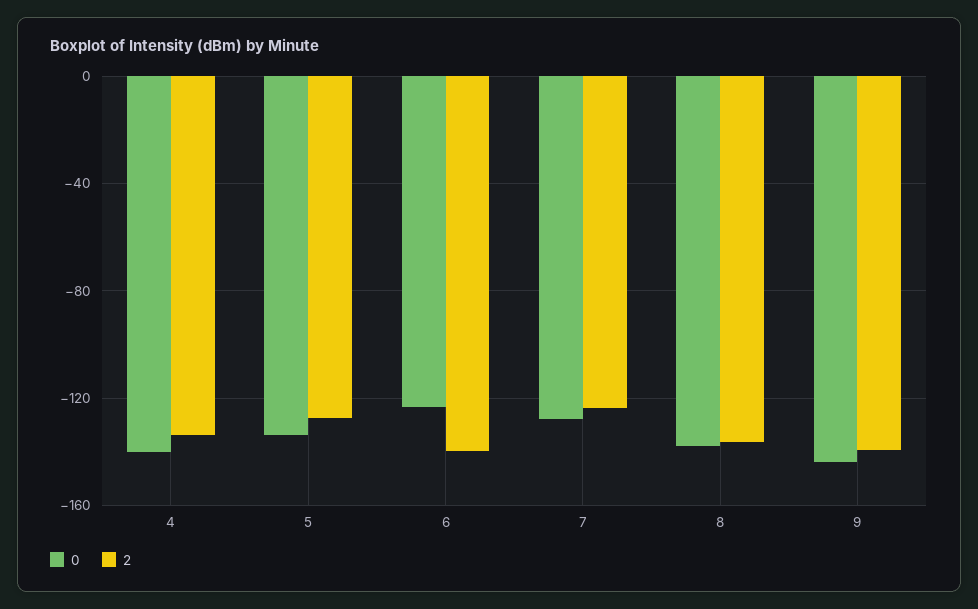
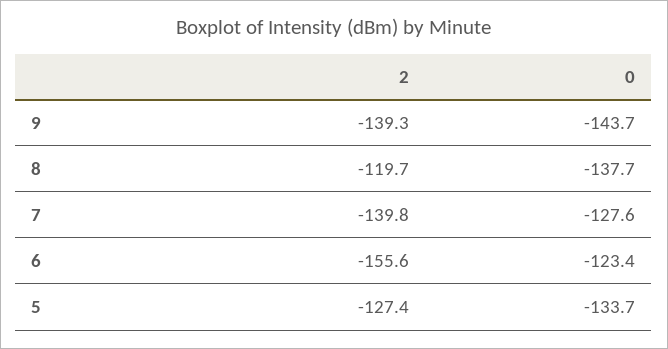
0, 4: -140 -> none
2, 4: -135 -> none
2, 6: -140 -> -155.6
2, 7: -125 -> -139.8
2, 8: -135 -> -119.7

